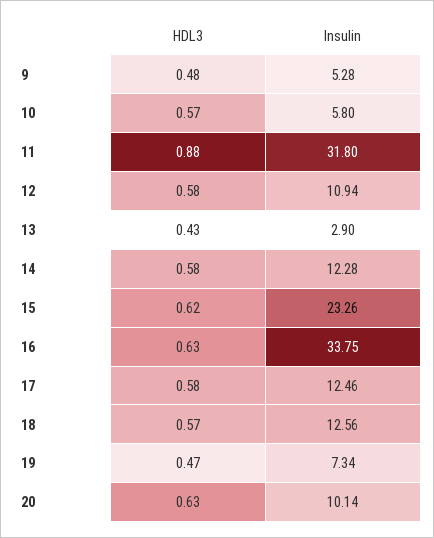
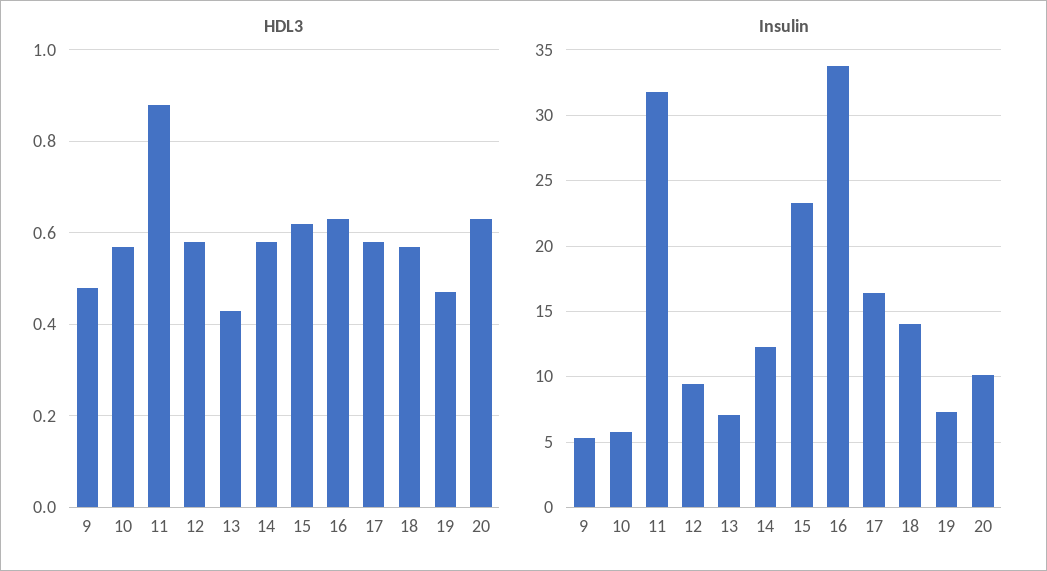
Insulin, 12: 10.94 -> 9.5
Insulin, 13: 2.9 -> 7
Insulin, 17: 12.46 -> 16.5
Insulin, 18: 12.56 -> 14

